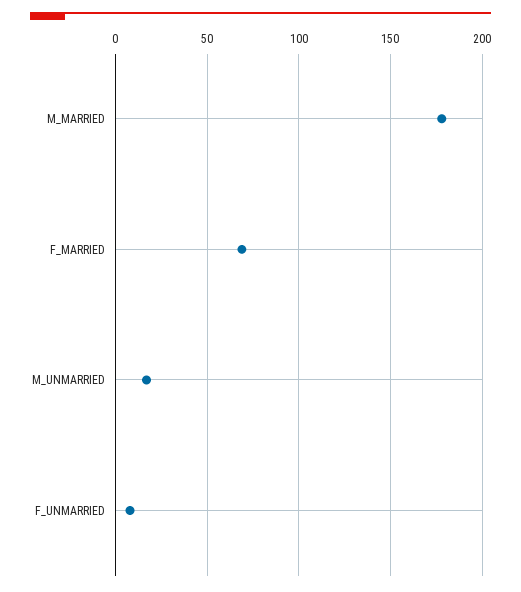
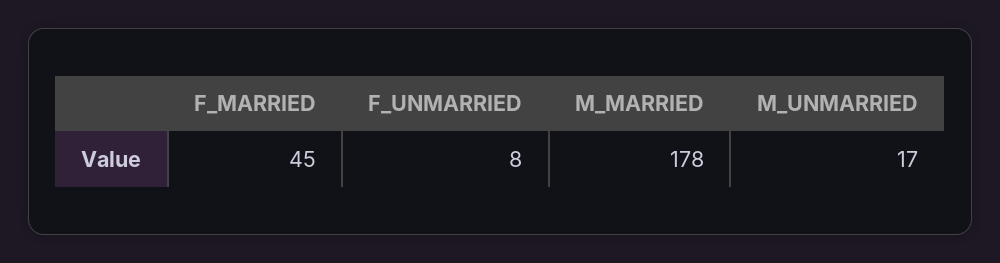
F_MARRIED: 70 -> 45

